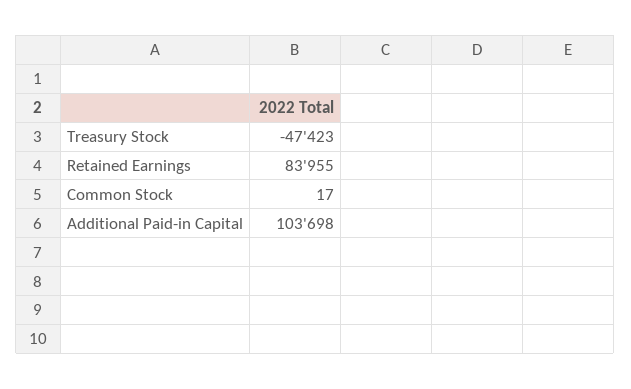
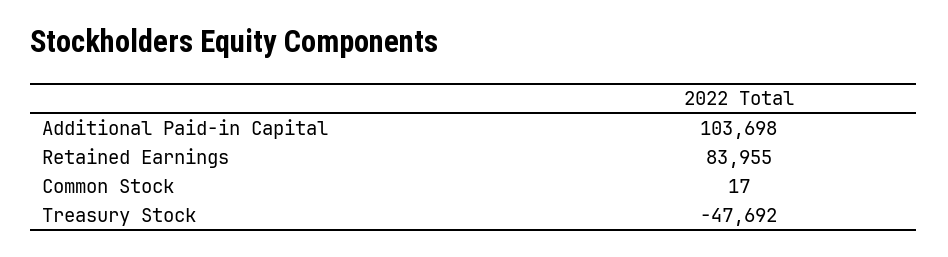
Treasury Stock: -47423 -> -47692

